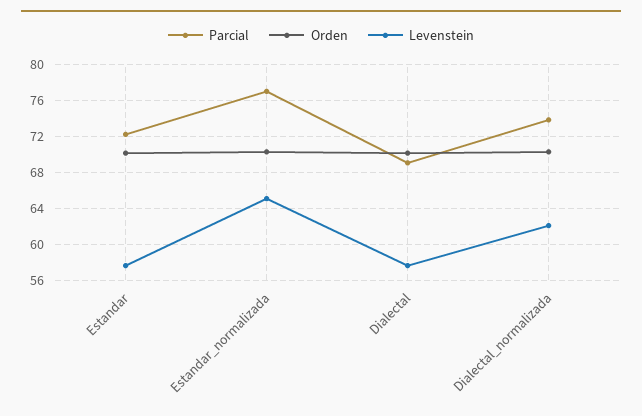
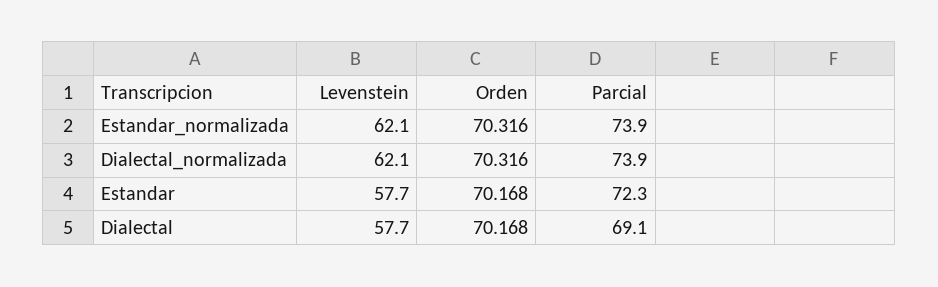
Parcial, Estandar_normalizada: 77 -> 73.9
Levenstein, Estandar_normalizada: 65 -> 62.1

